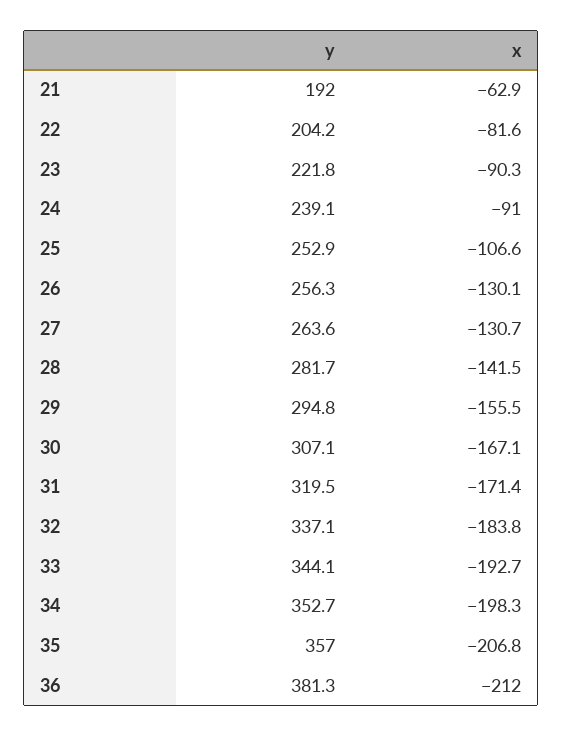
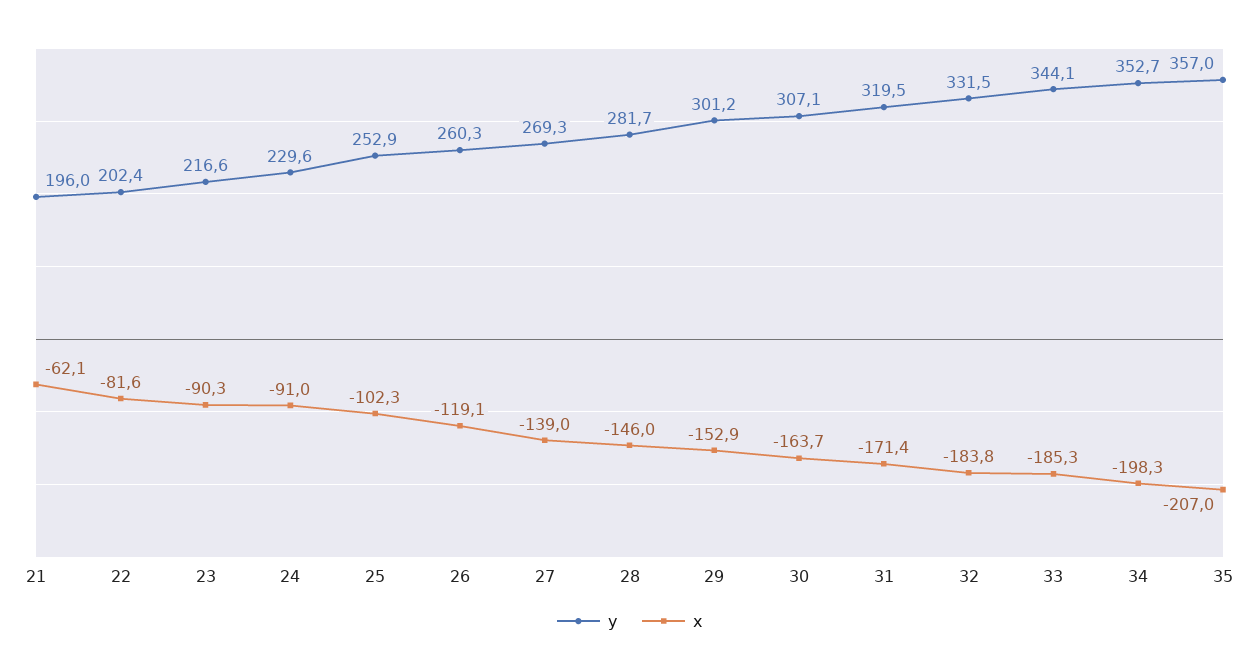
y, 21: 192 -> 196
x, 21: -62.9 -> -62.1
y, 22: 204.2 -> 202.4
y, 23: 221.8 -> 216.6
y, 24: 239.1 -> 229.6
x, 25: -106.6 -> -102.3
y, 26: 256.3 -> 260.3
x, 26: -130.1 -> -119.1
y, 27: 263.6 -> 269.3
x, 27: -130.7 -> -139
x, 28: -141.5 -> -146
y, 29: 294.8 -> 301.2
x, 29: -155.5 -> -152.9
x, 30: -167.1 -> -163.7
y, 32: 337.1 -> 331.5
x, 33: -192.7 -> -185.3
x, 35: -206.8 -> -207
y, 36: 381.3 -> none
x, 36: -212 -> none

